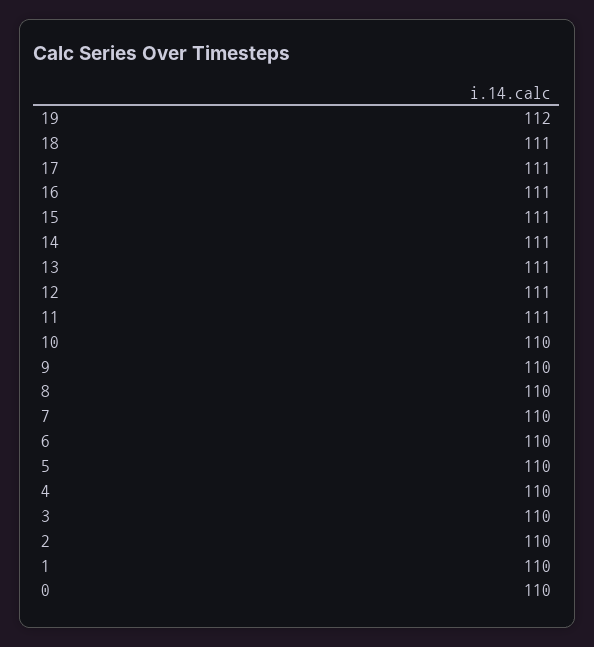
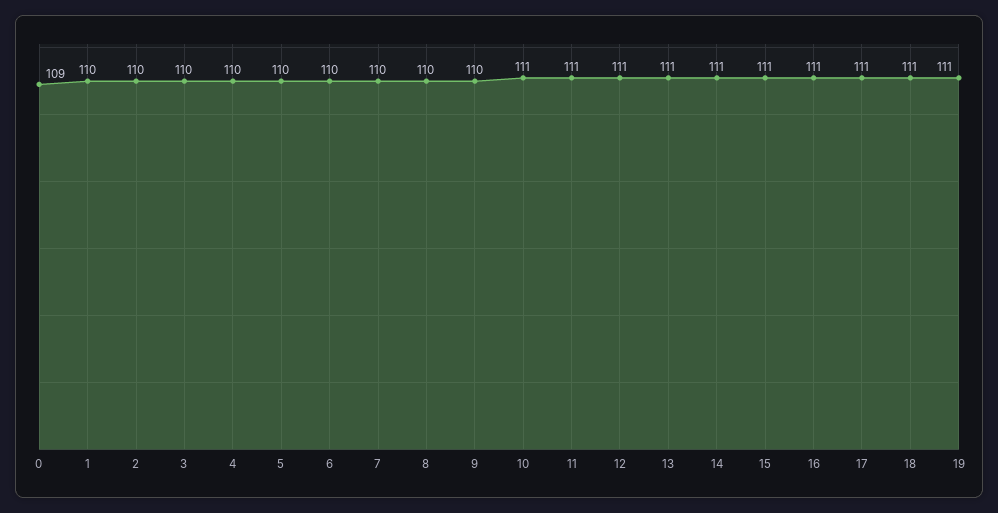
19: 112 -> 111
10: 110 -> 111
0: 110 -> 109

